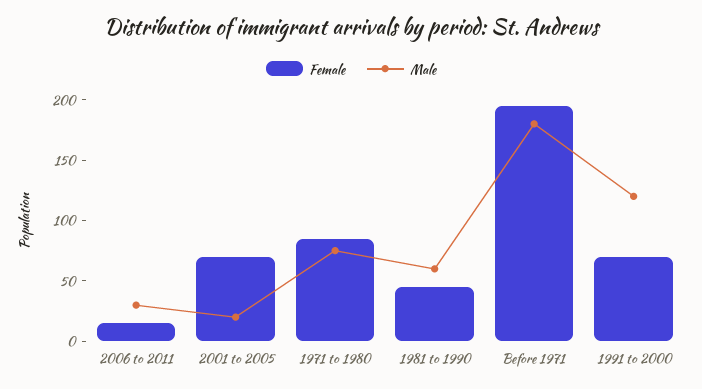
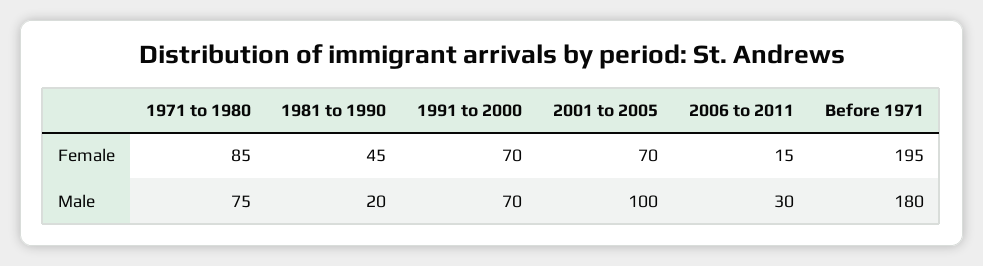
Male, 2001 to 2005: 20 -> 100
Male, 1981 to 1990: 60 -> 20
Male, 1991 to 2000: 120 -> 70

